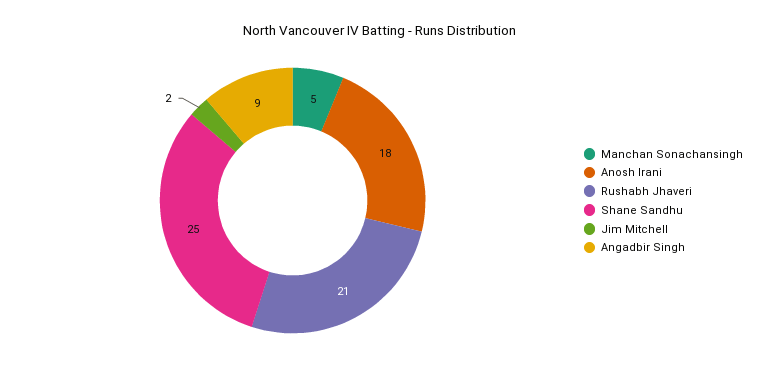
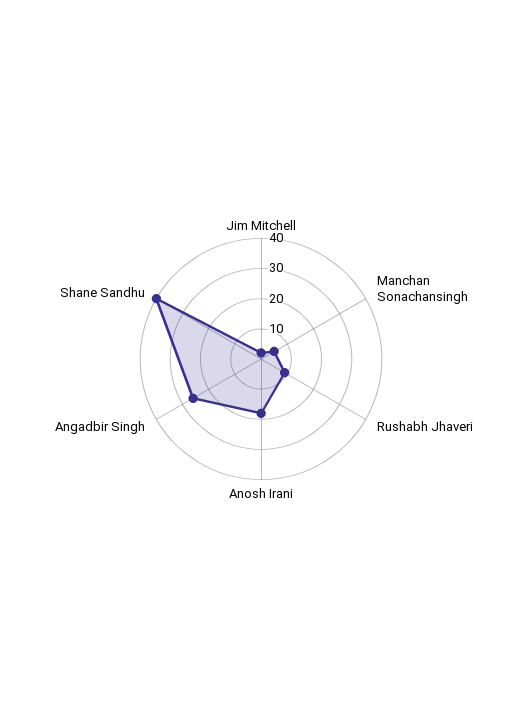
Rushabh Jhaveri: 21 -> 10
Shane Sandhu: 25 -> 40
Angadbir Singh: 9 -> 25

